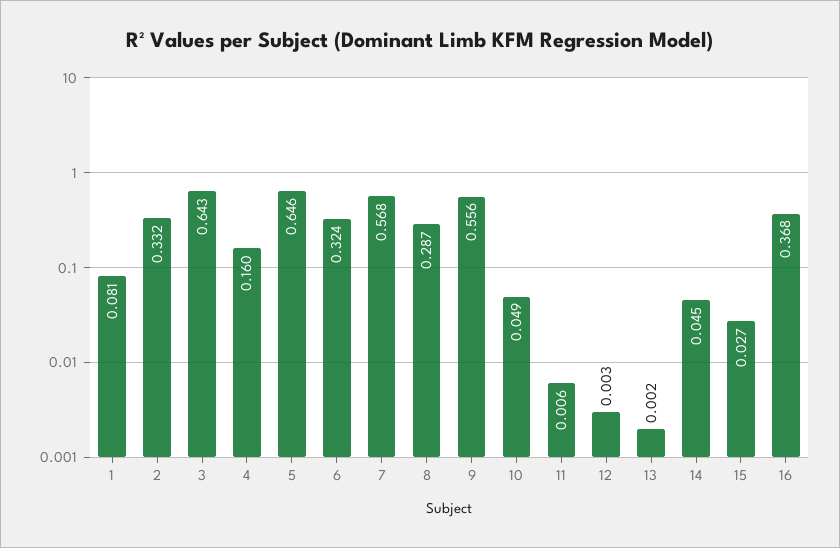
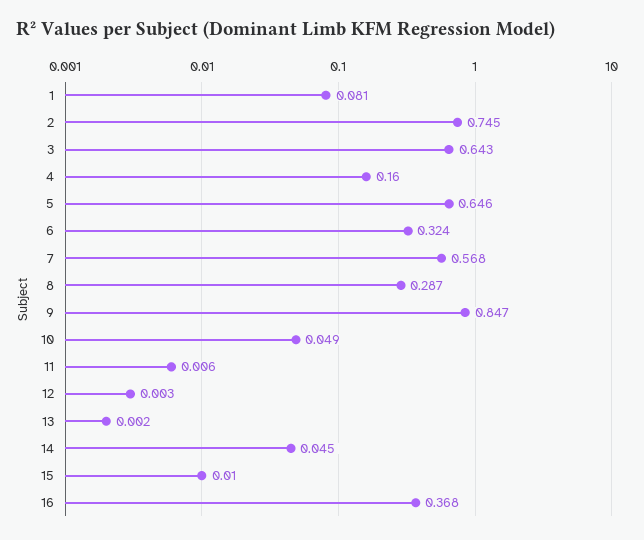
2: 0.332 -> 0.745
9: 0.556 -> 0.847
15: 0.027 -> 0.01

